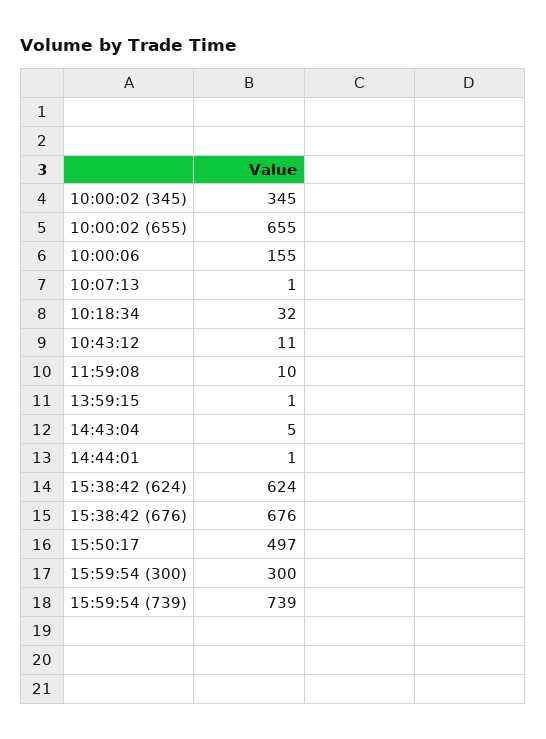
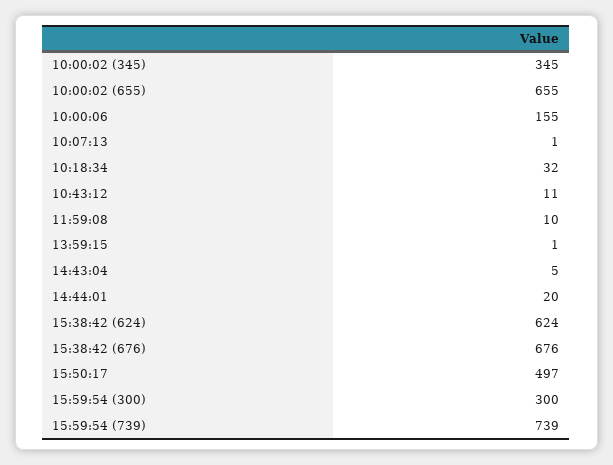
14:44:01: 1 -> 20

